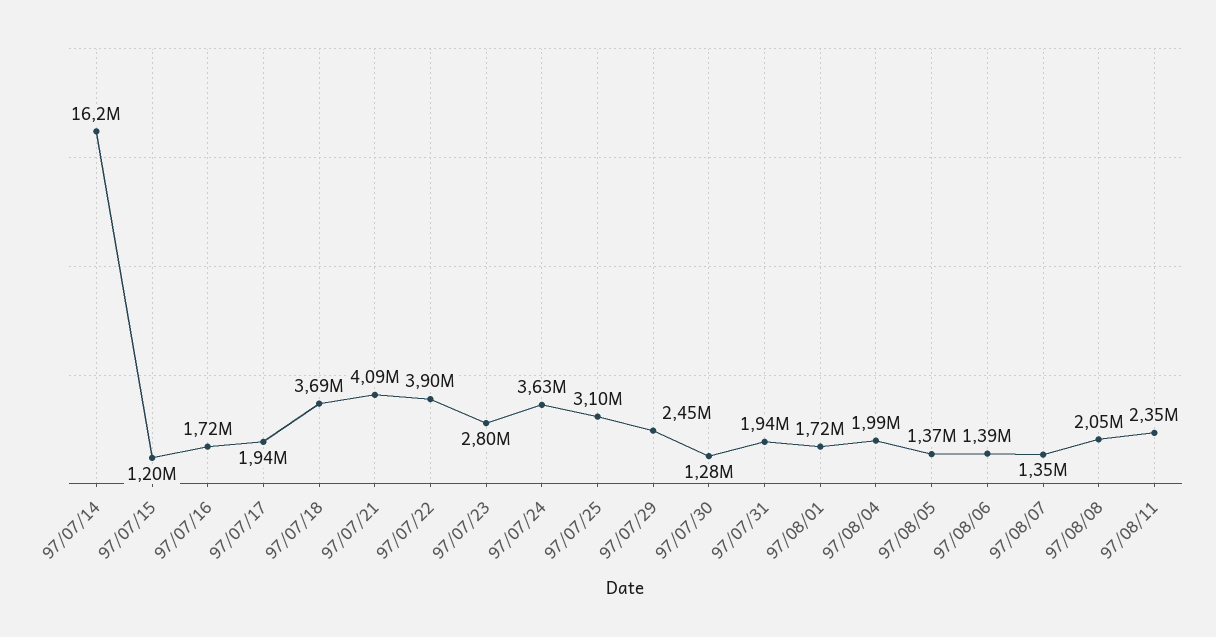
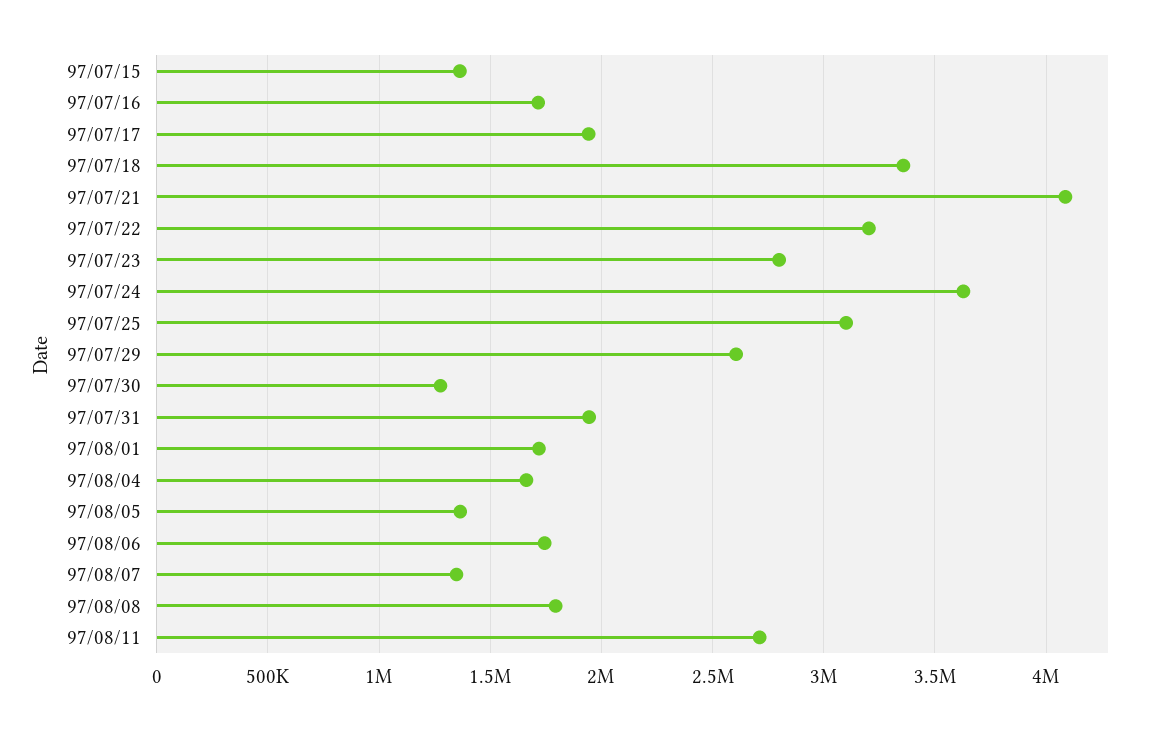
97/07/14: 16200000 -> none
97/07/15: 1200000 -> 1350000
97/07/18: 3690000 -> 3350000
97/07/22: 3900000 -> 3200000
97/07/29: 2450000 -> 2600000
97/08/04: 1990000 -> 1650000
97/08/06: 1390000 -> 1750000
97/08/08: 2050000 -> 1800000
97/08/11: 2350000 -> 2700000

